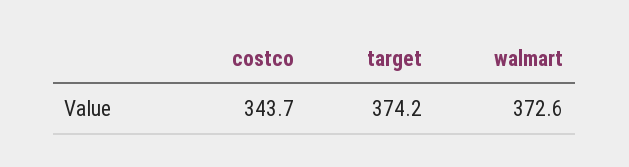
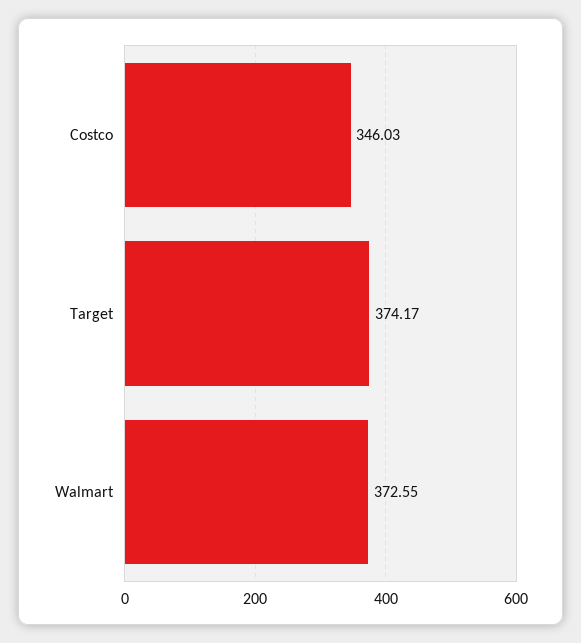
costco: 343.7 -> 346.03

